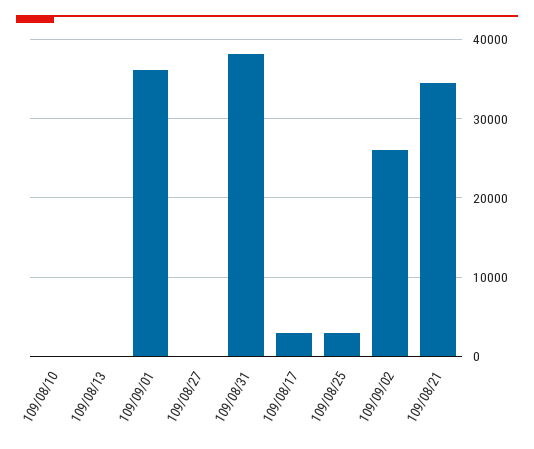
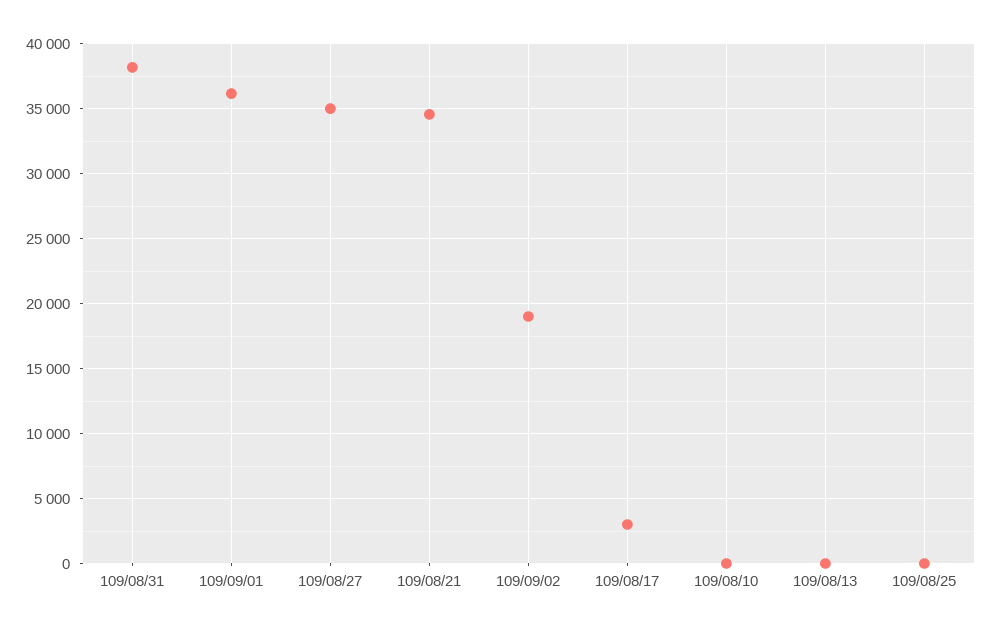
109/08/27: 0 -> 35000
109/08/25: 3000 -> 0
109/09/02: 26000 -> 19000

